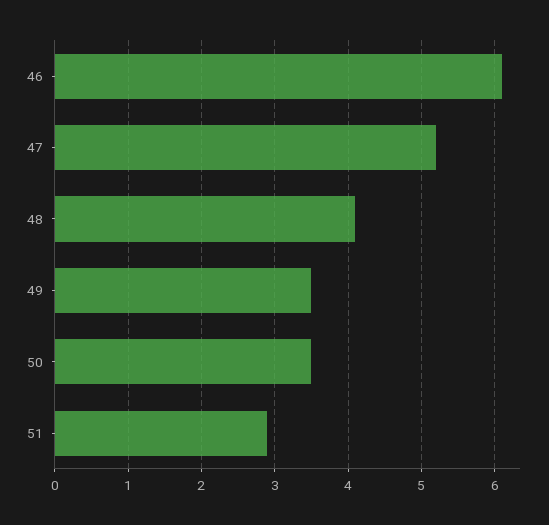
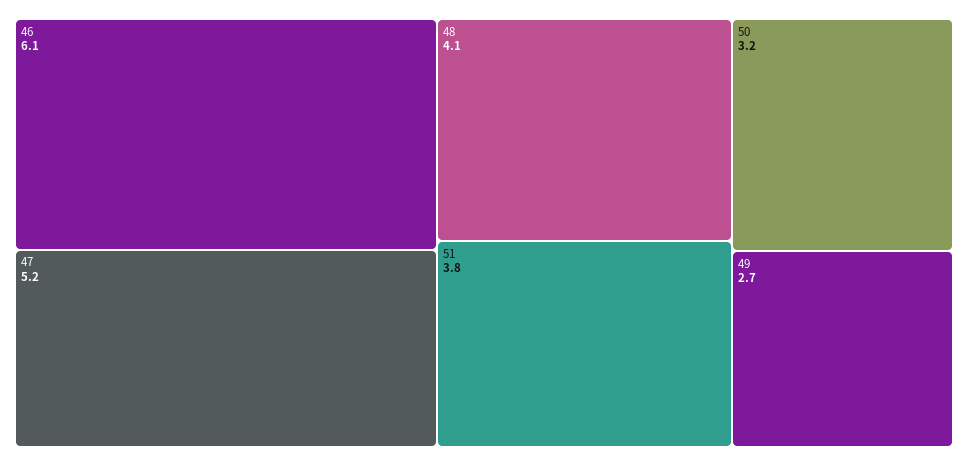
49: 3.5 -> 2.7
50: 3.5 -> 3.2
51: 2.9 -> 3.8

